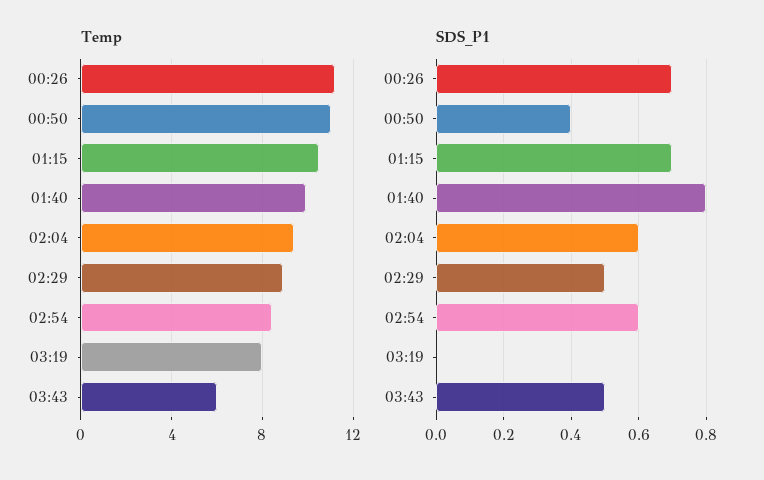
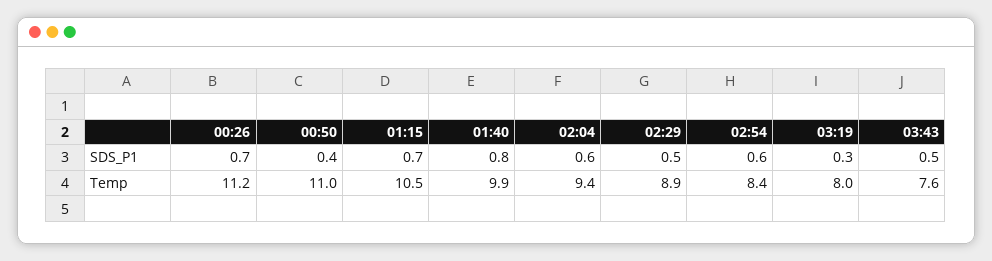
Temp, 03:43: 6 -> 7.6
SDS_P1, 03:19: 0 -> 0.3

